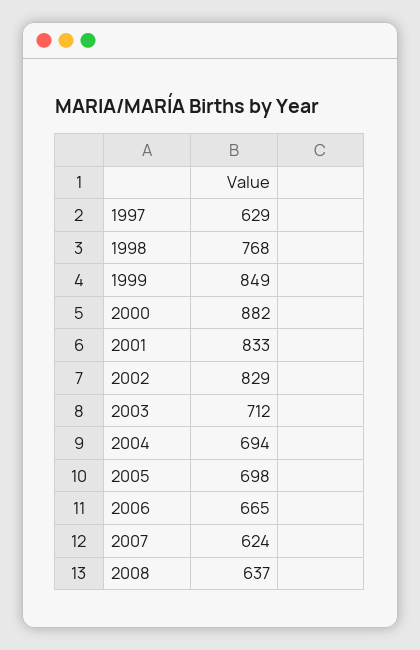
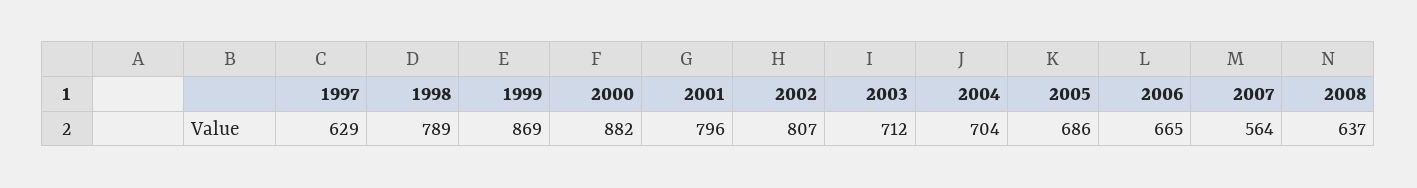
1998: 768 -> 789
1999: 849 -> 869
2001: 833 -> 796
2002: 829 -> 807
2004: 694 -> 704
2005: 698 -> 686
2007: 624 -> 564

